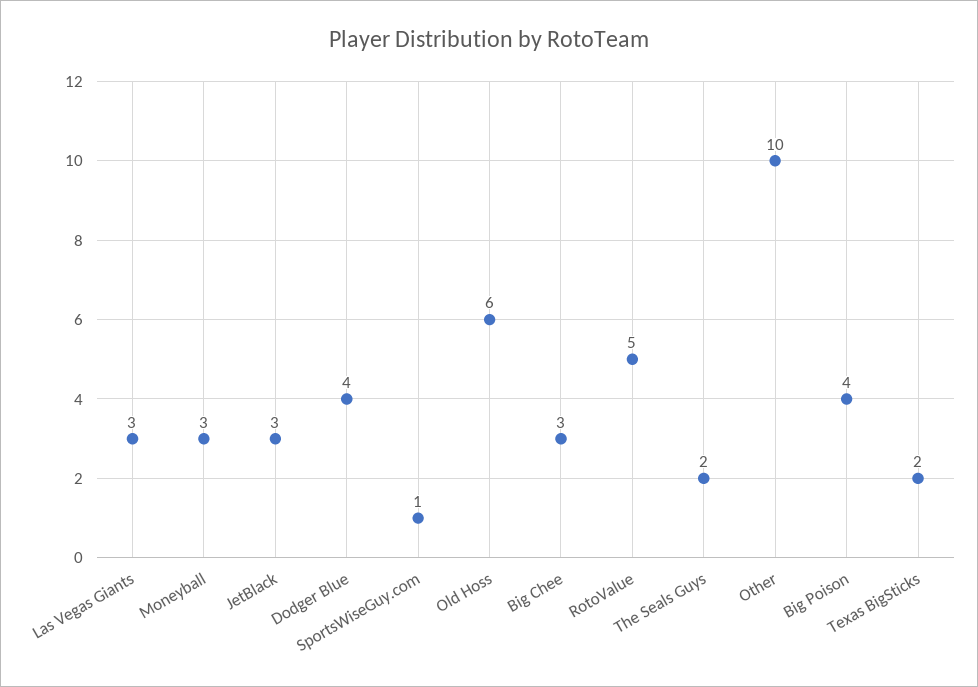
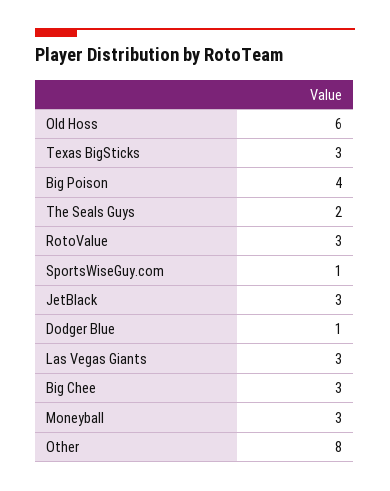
Dodger Blue: 4 -> 1
RotoValue: 5 -> 3
Other: 10 -> 8
Texas BigSticks: 2 -> 3

